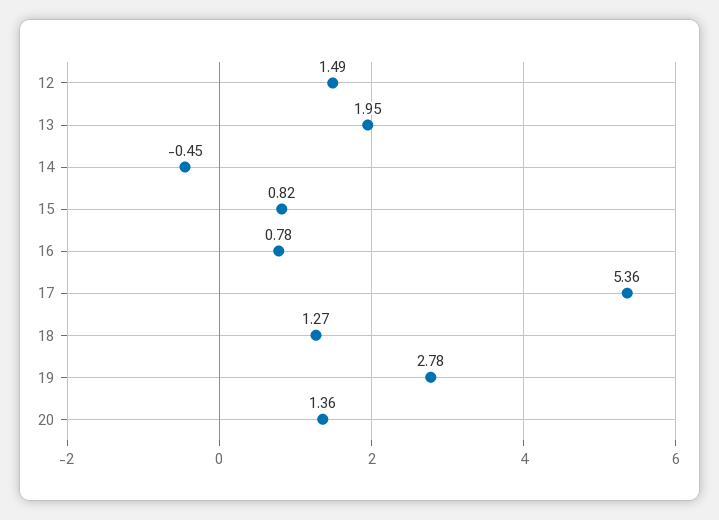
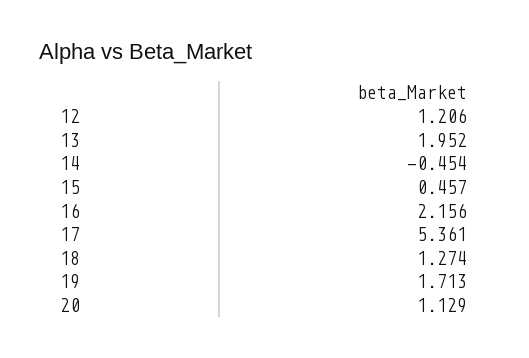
12: 1.49 -> 1.206
15: 0.82 -> 0.457
16: 0.78 -> 2.156
19: 2.78 -> 1.713
20: 1.36 -> 1.129

